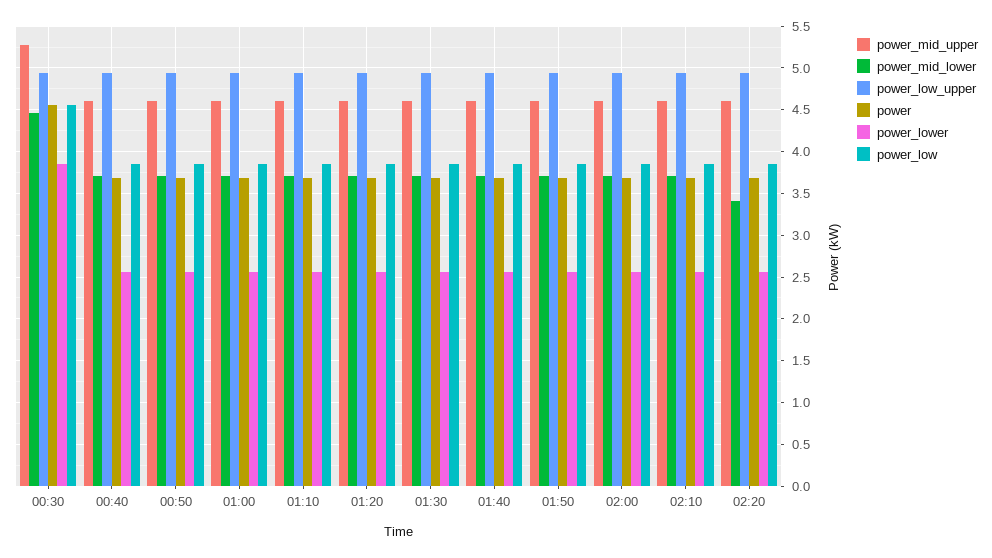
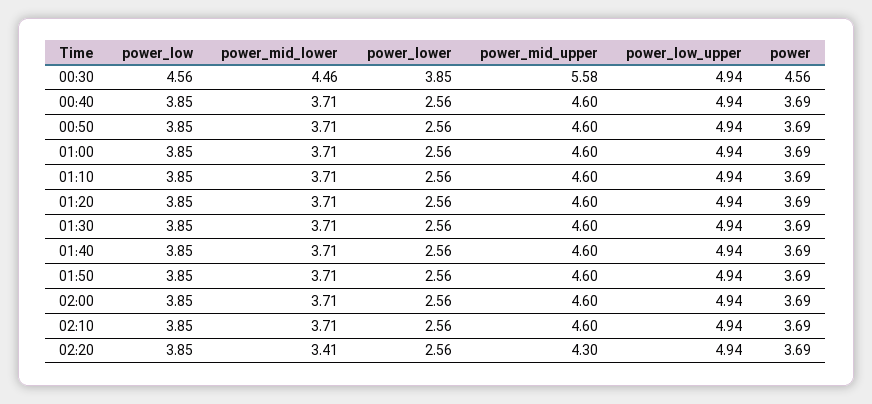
power_mid_upper, 00:30: 5.3 -> 5.58
power_mid_upper, 02:20: 4.6 -> 4.3

